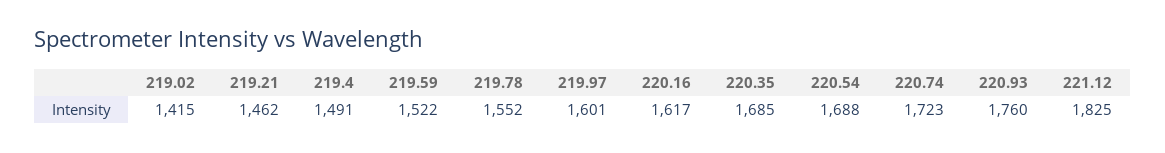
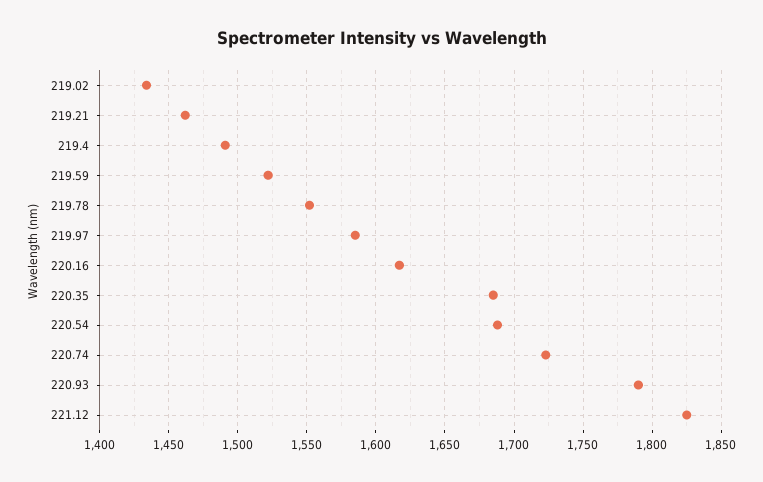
219.02: 1415 -> 1435
219.97: 1601 -> 1585
220.93: 1760 -> 1790

